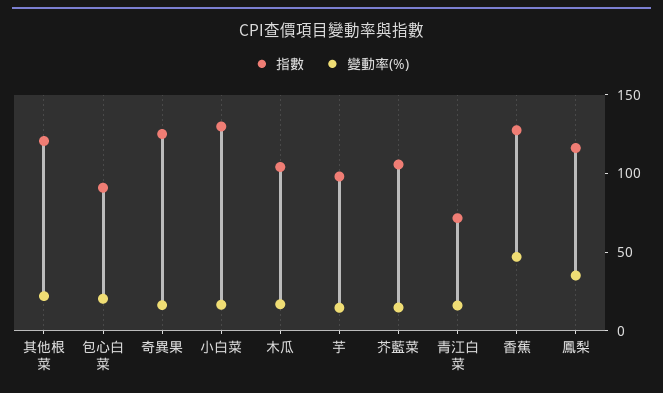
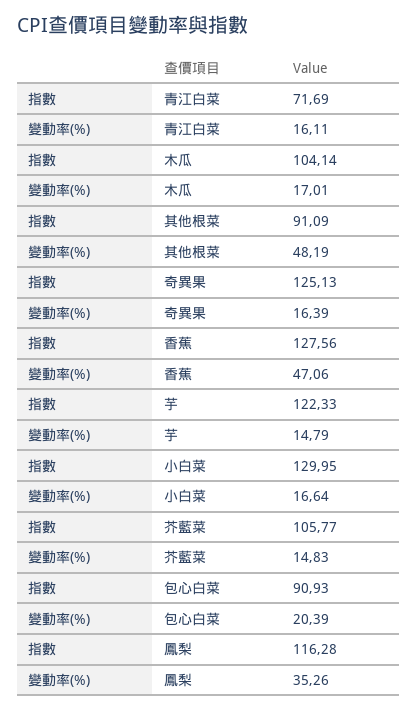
指數, 其他根菜: 120 -> 91.09
變動率(%), 其他根菜: 20 -> 48.19
指數, 芋: 100 -> 122.33

